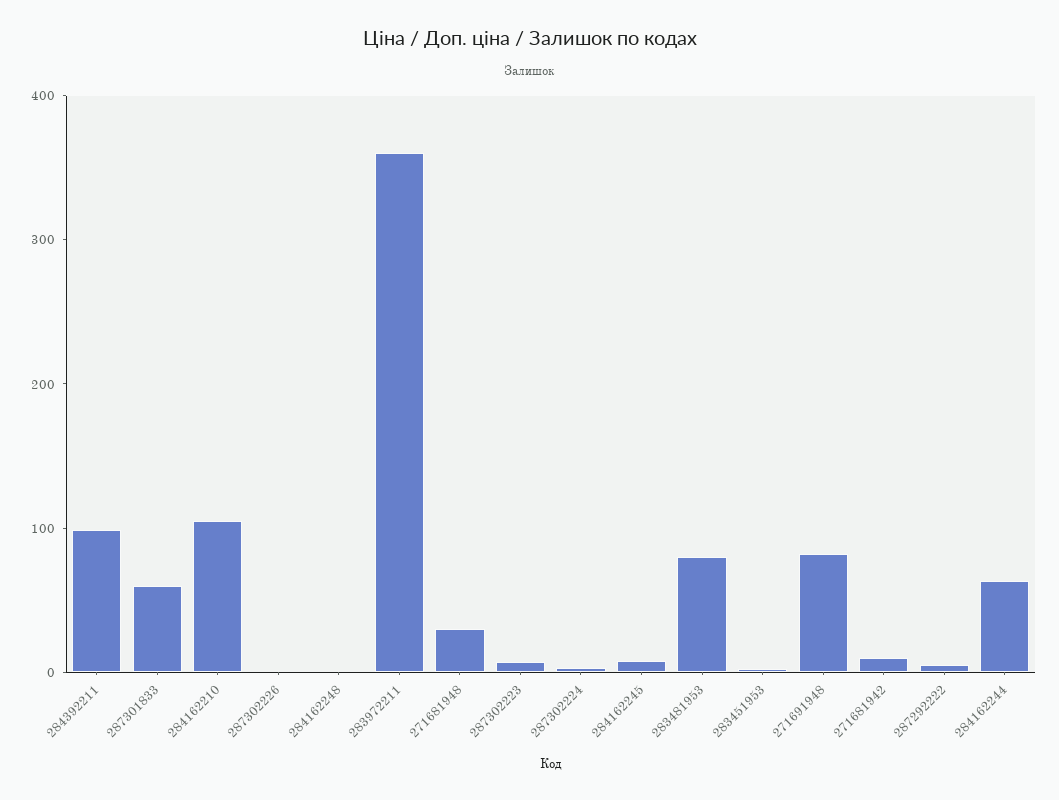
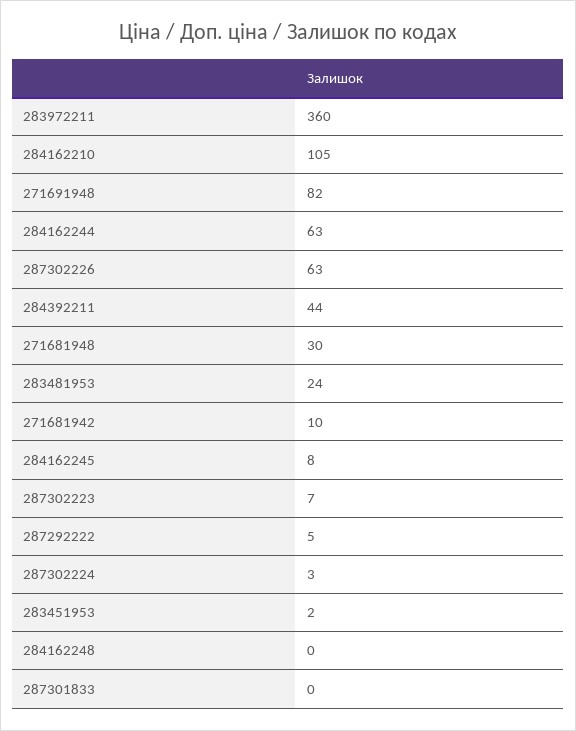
284392211: 100 -> 44
287301833: 60 -> 0
287302226: 0 -> 63
283481953: 80 -> 24

